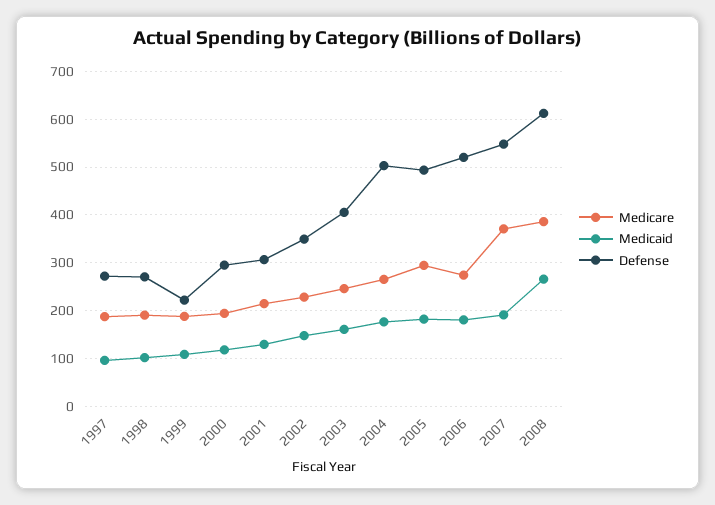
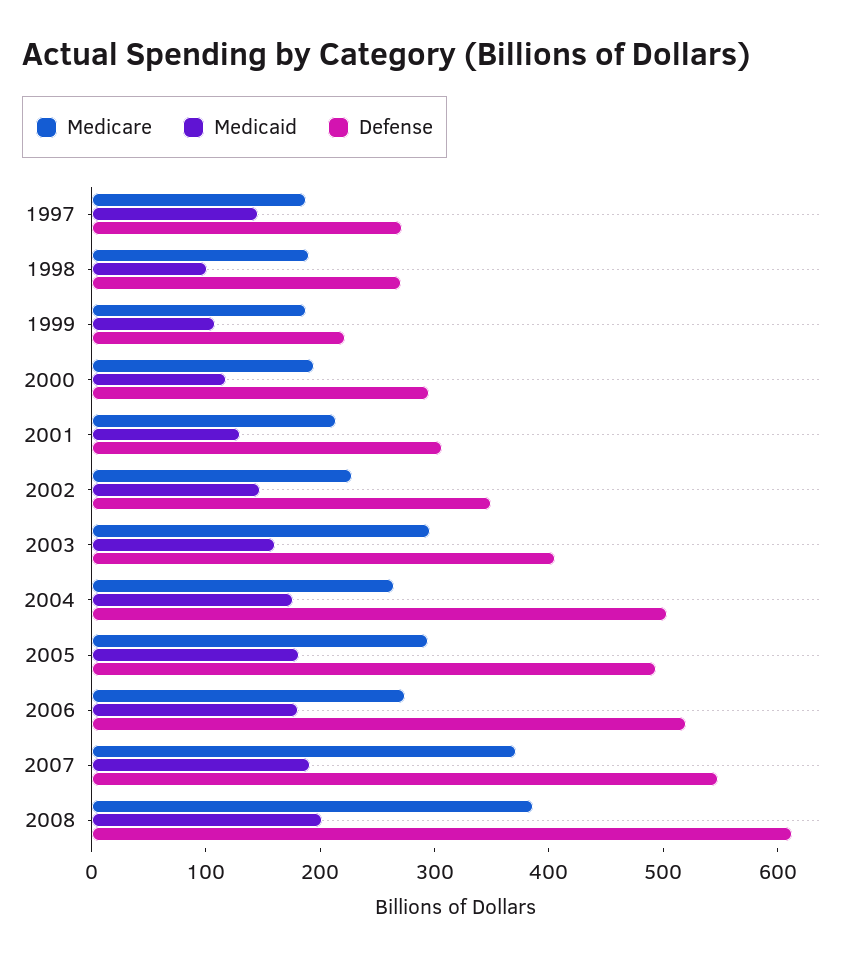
Medicaid, 1997: 100 -> 140
Medicare, 2003: 240 -> 300
Medicaid, 2008: 260 -> 200

